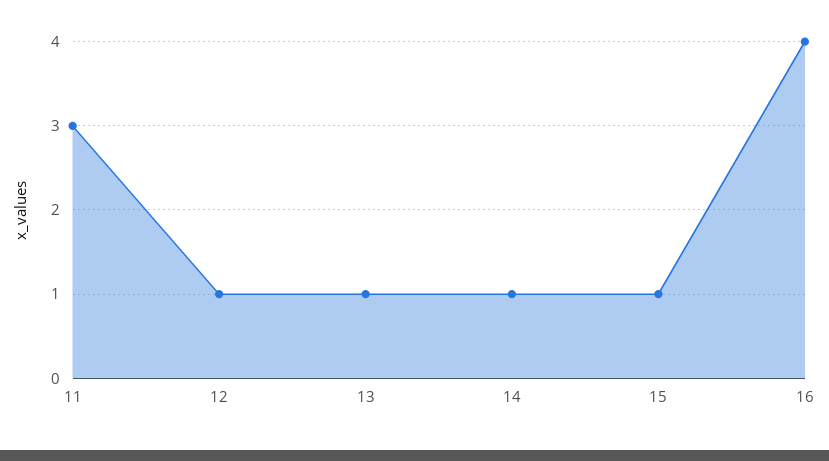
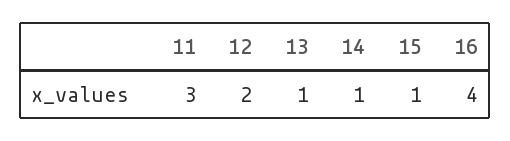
12: 1 -> 2

